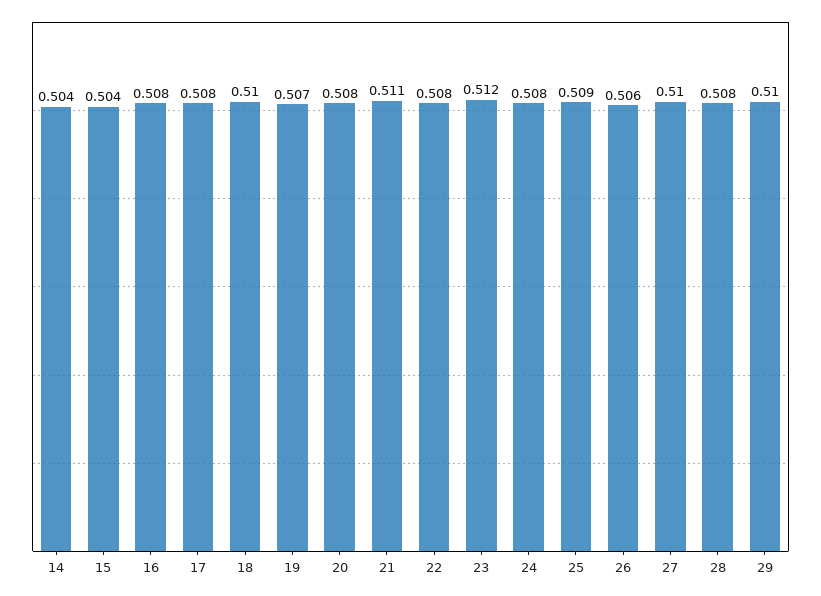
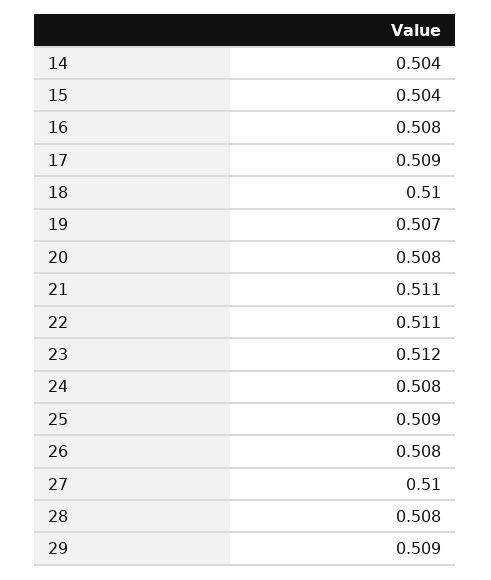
17: 0.508 -> 0.509
22: 0.508 -> 0.511
26: 0.506 -> 0.508
29: 0.51 -> 0.509

